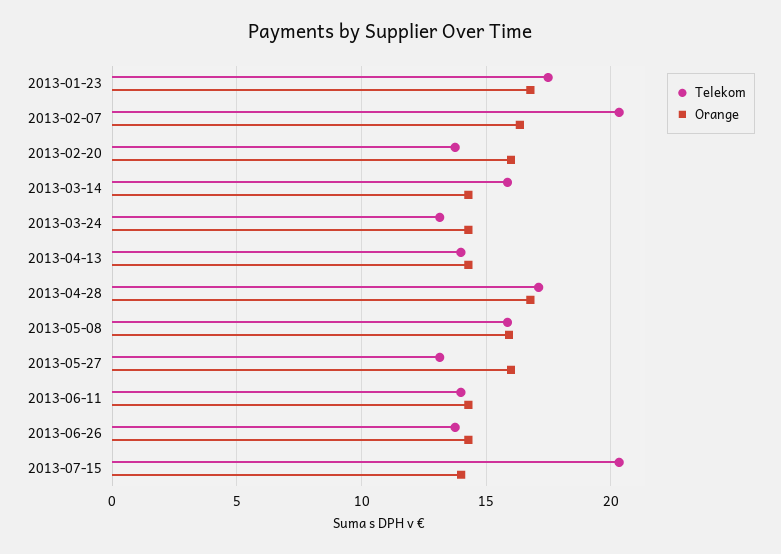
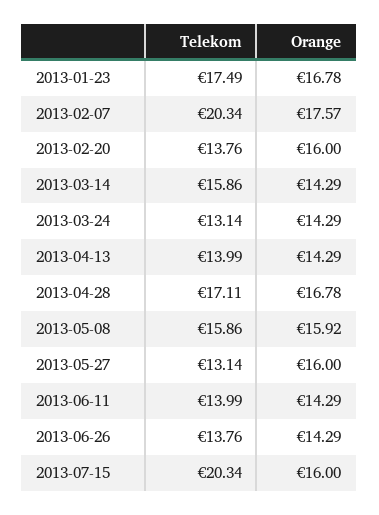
Orange, 2013-02-07: 16.5 -> 17.57
Orange, 2013-07-15: 14 -> 16

